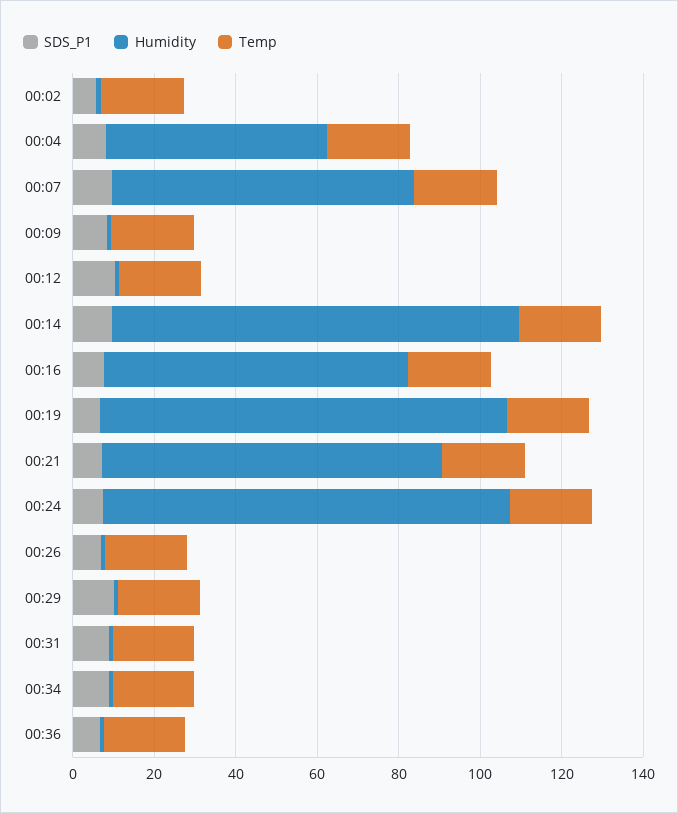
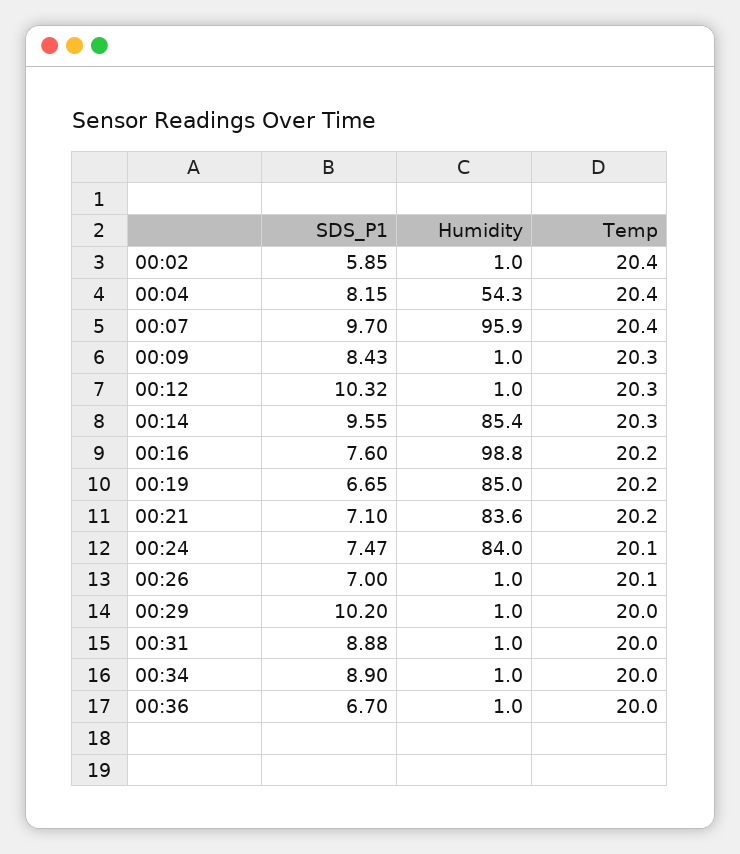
Humidity, 00:07: 75 -> 95.9
Humidity, 00:14: 100 -> 85.4
Humidity, 00:16: 75 -> 98.8
Humidity, 00:19: 100 -> 85
Humidity, 00:24: 100 -> 84

